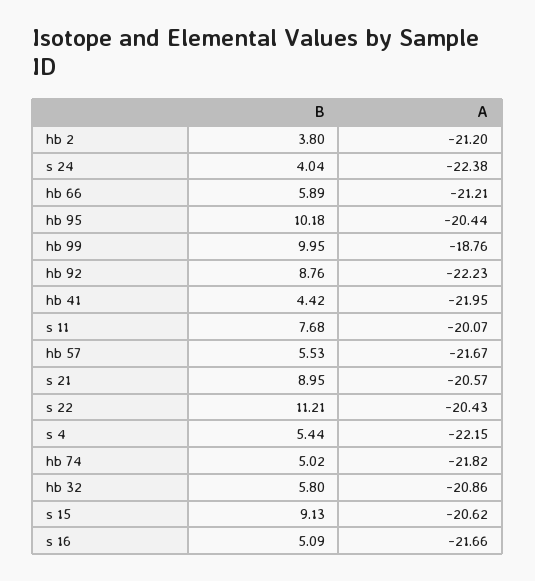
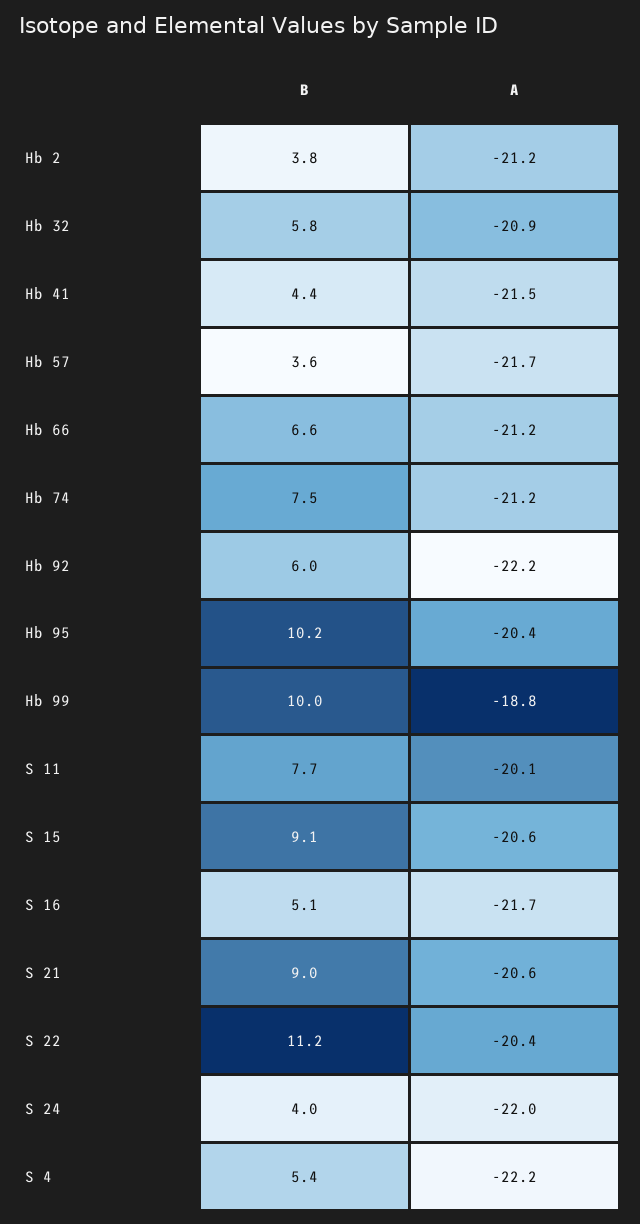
A, s 24: -22.38 -> -22
B, hb 66: 5.89 -> 6.6
B, hb 92: 8.76 -> 6
A, hb 41: -21.95 -> -21.5
B, hb 57: 5.53 -> 3.6
B, hb 74: 5.02 -> 7.5
A, hb 74: -21.82 -> -21.2

